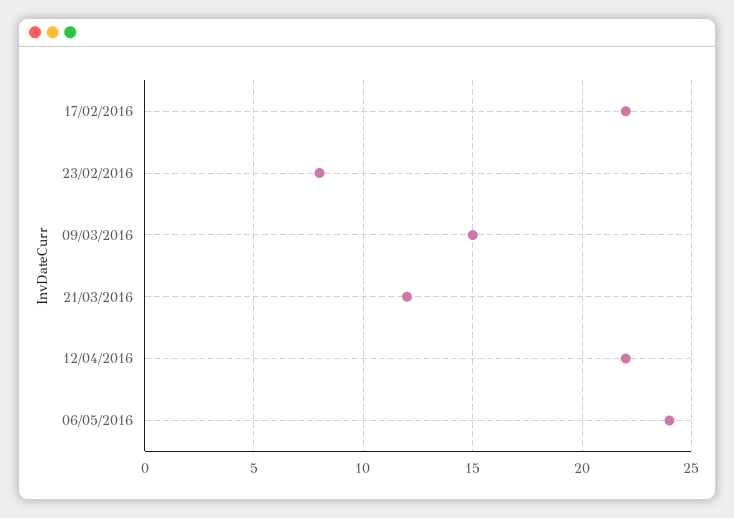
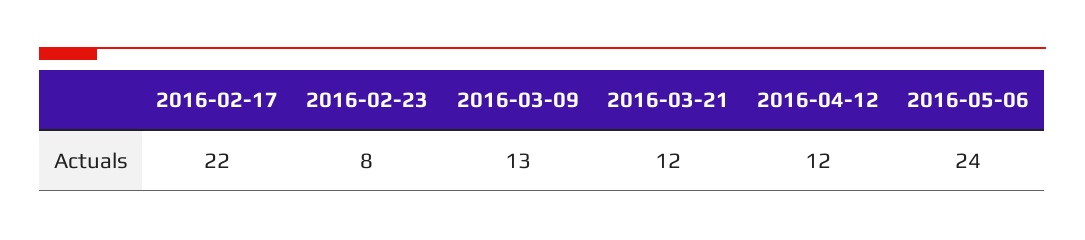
09/03/2016: 15 -> 13
12/04/2016: 22 -> 12

